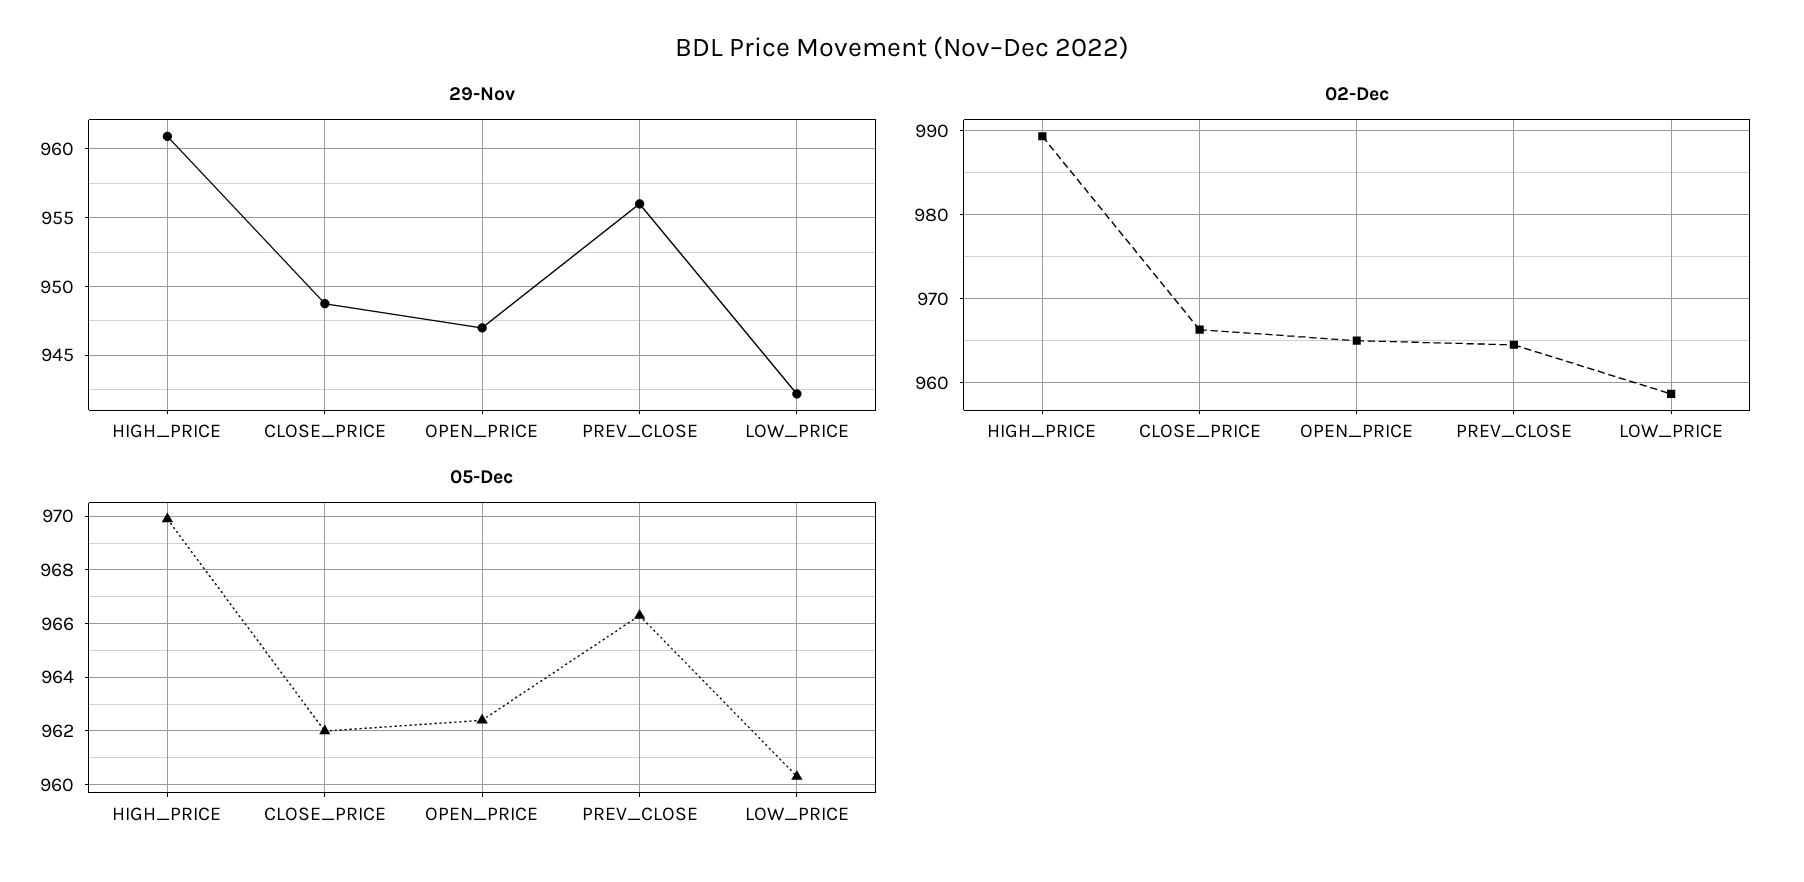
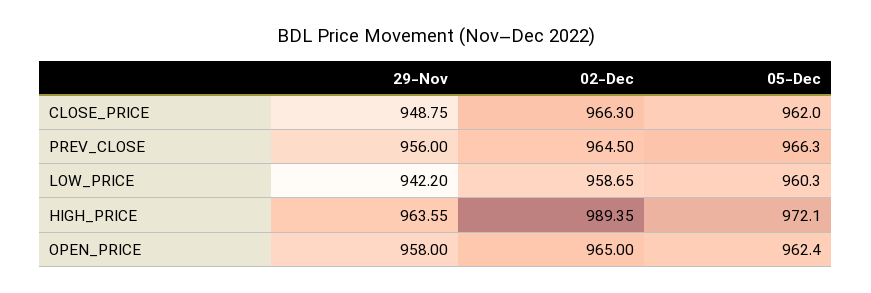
29-Nov, HIGH_PRICE: 961 -> 963.55
29-Nov, OPEN_PRICE: 947 -> 958
05-Dec, HIGH_PRICE: 970 -> 972.1

